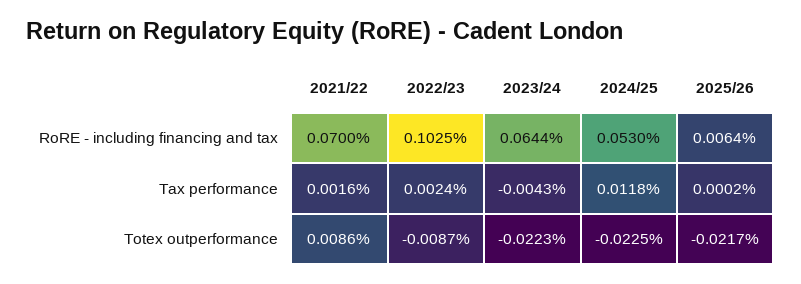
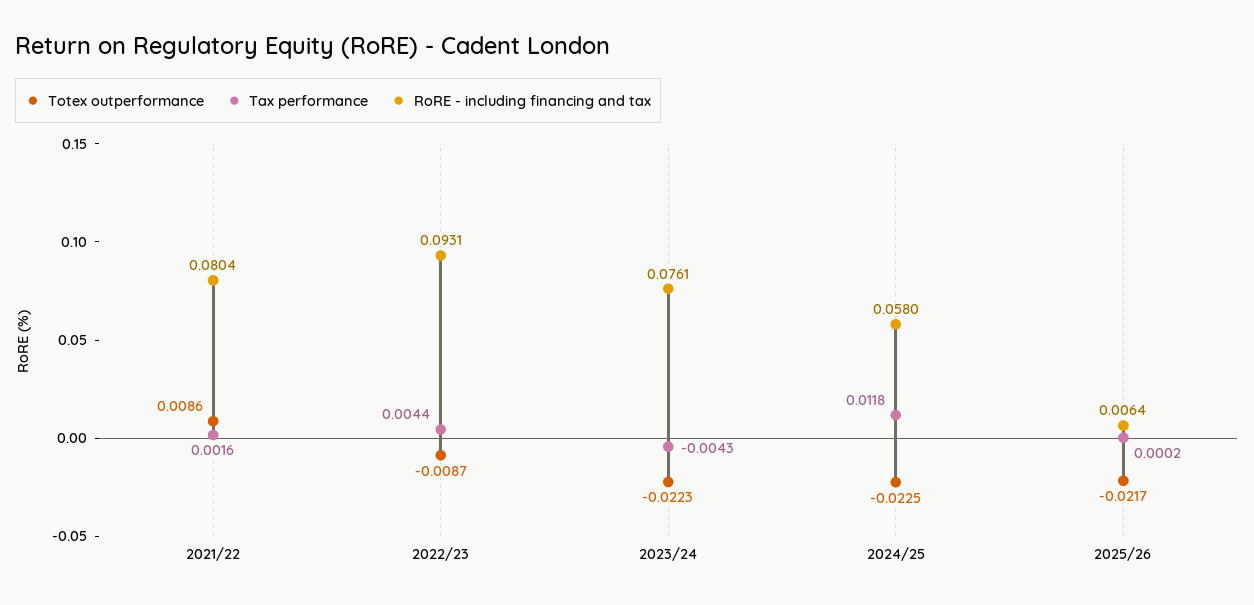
RoRE - including financing and tax, 2021/22: 0.07 -> 0.0804
RoRE - including financing and tax, 2022/23: 0.1025 -> 0.0931
RoRE - including financing and tax, 2023/24: 0.0644 -> 0.0761
RoRE - including financing and tax, 2024/25: 0.053 -> 0.058
Tax performance, 2022/23: 0.0024 -> 0.0044

